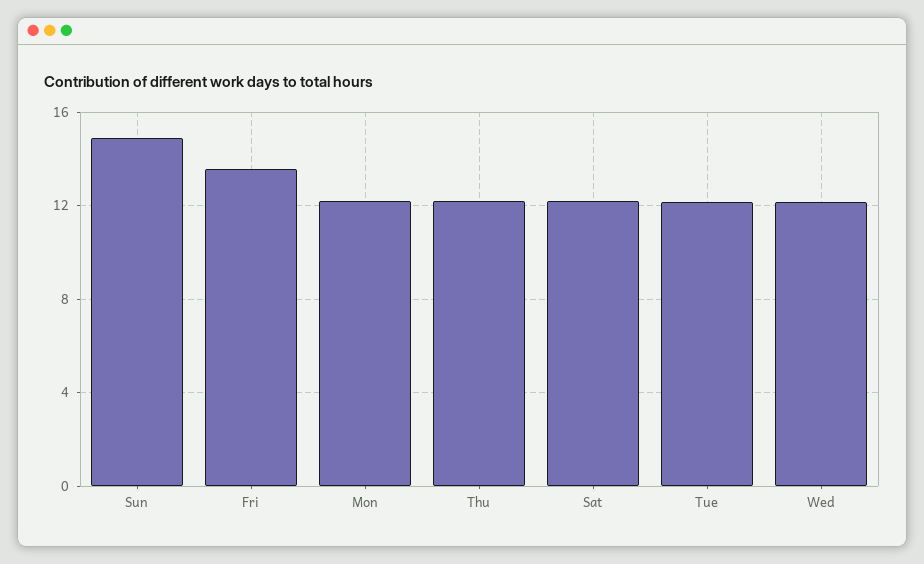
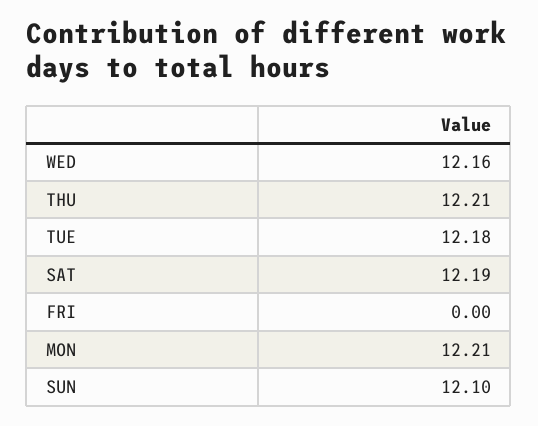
Sun: 15 -> 12.1
Fri: 13.5 -> 0

